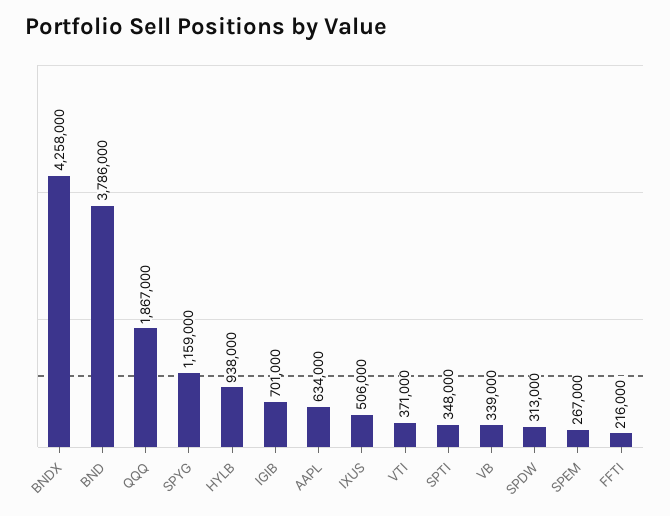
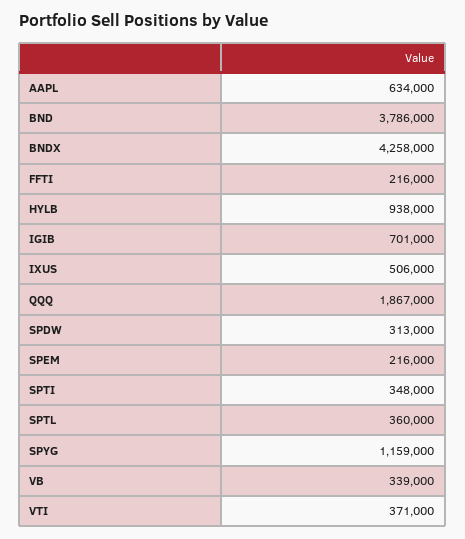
SPEM: 267000 -> 216000
SPTL: none -> 360000

